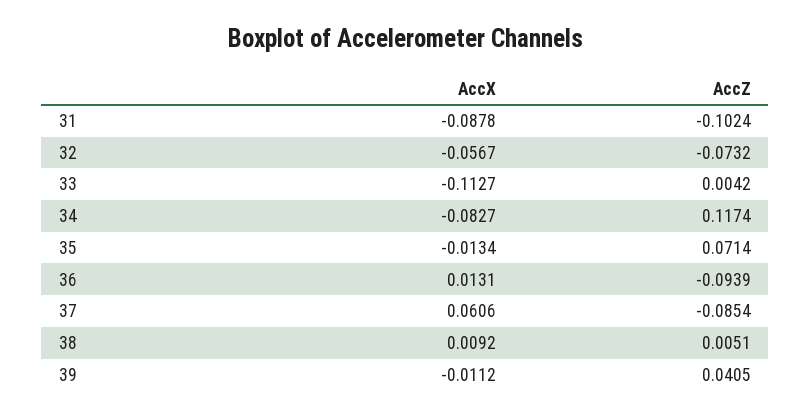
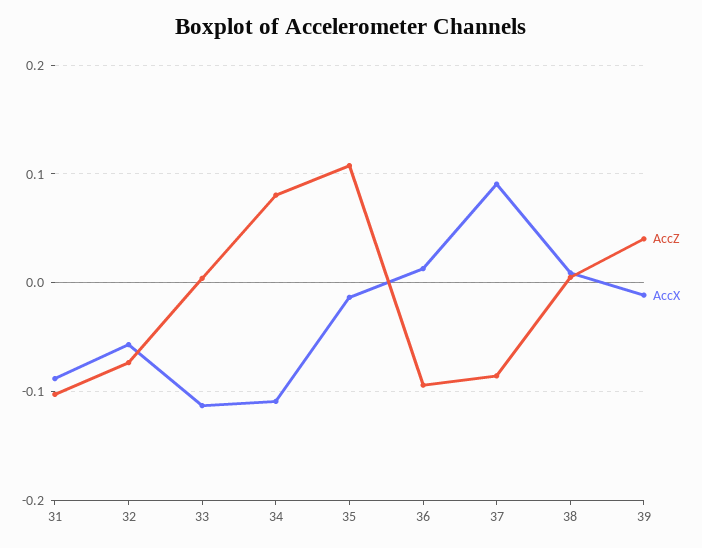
AccX, 34: -0.0827 -> -0.11
AccZ, 34: 0.1174 -> 0.08
AccZ, 35: 0.0714 -> 0.11
AccX, 37: 0.0606 -> 0.09

